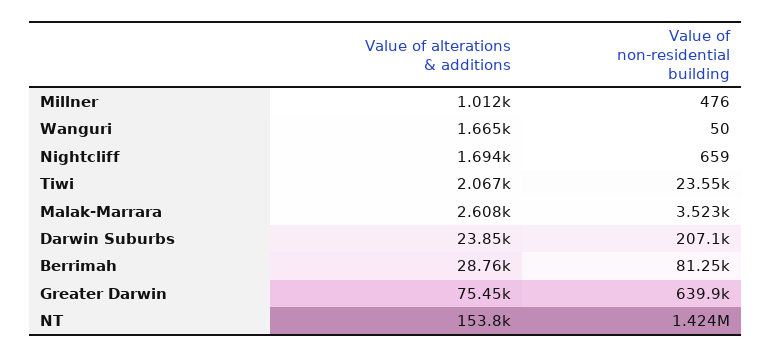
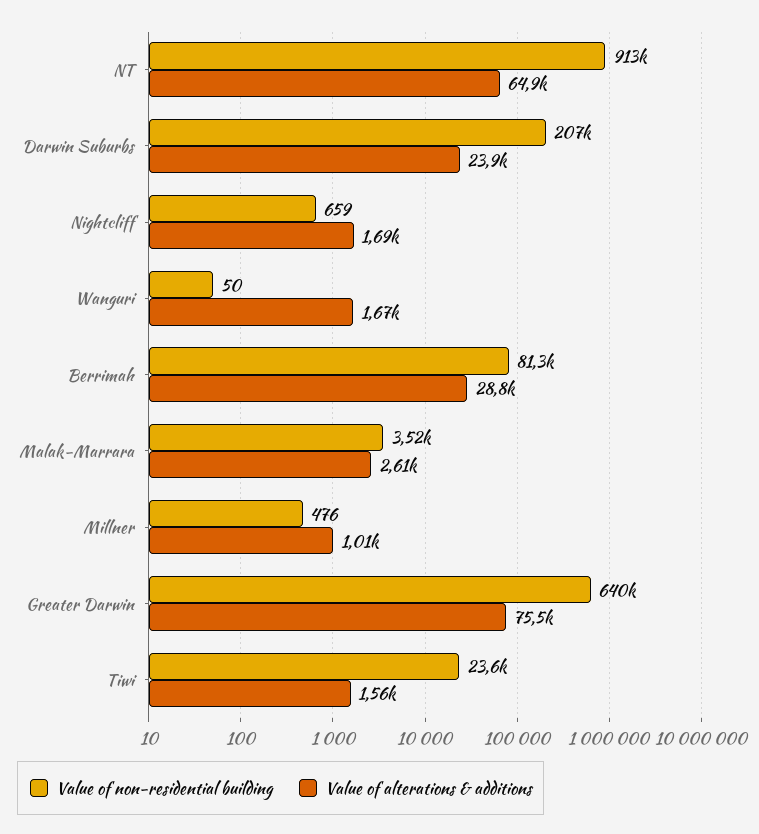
Value of alterations & additions, Tiwi: 2067 -> 1560
Value of alterations & additions, NT: 153800 -> 64900
Value of non-residential building, NT: 1424000 -> 913000

